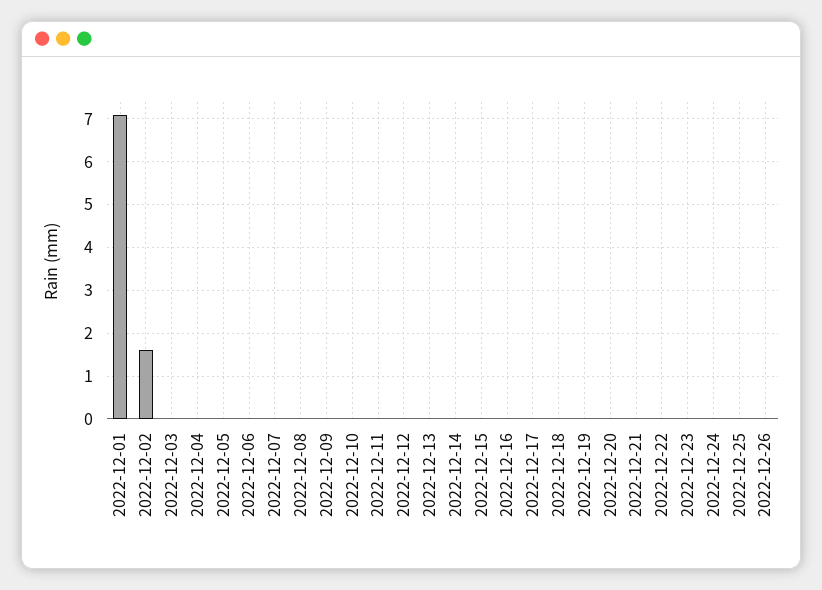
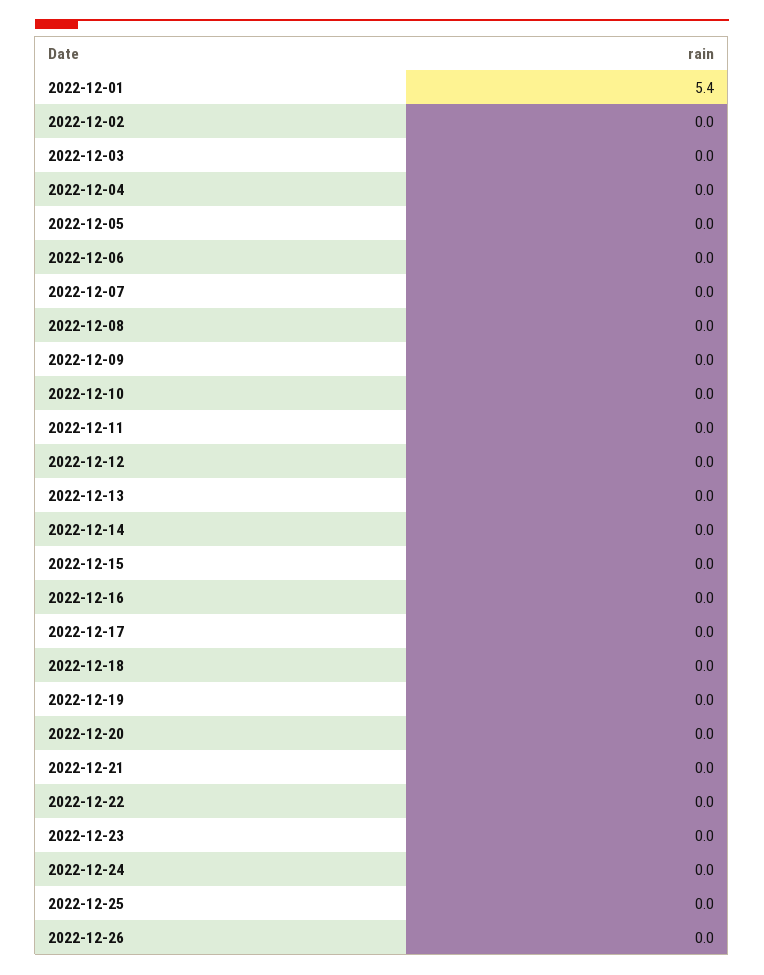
2022-12-01: 7 -> 5.4
2022-12-02: 1.5 -> 0

